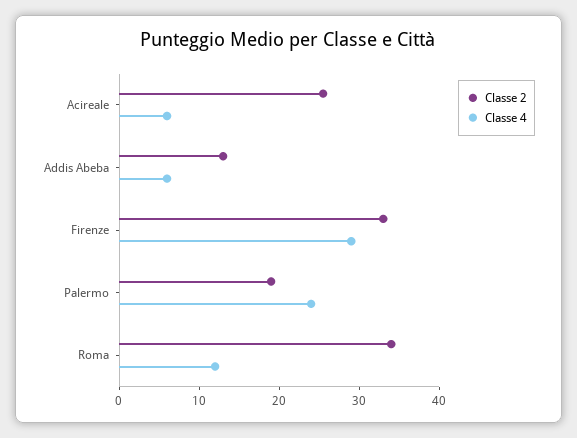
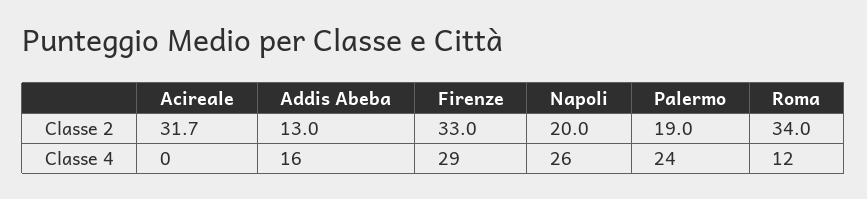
Classe 2, Acireale: 26 -> 31.7
Classe 4, Acireale: 6 -> 0
Classe 4, Addis Abeba: 6 -> 16
Classe 2, Napoli: none -> 20
Classe 4, Napoli: none -> 26

